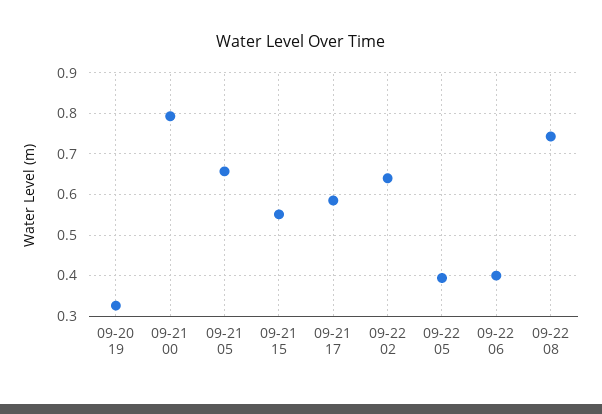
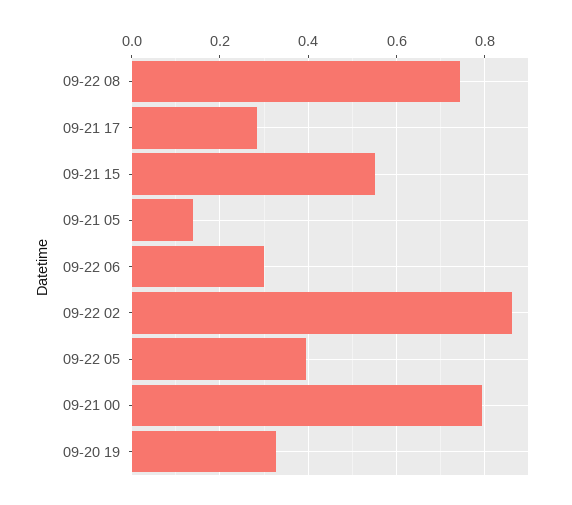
09-21 05: 0.66 -> 0.14
09-21 17: 0.58 -> 0.28
09-22 02: 0.64 -> 0.86
09-22 06: 0.4 -> 0.3

